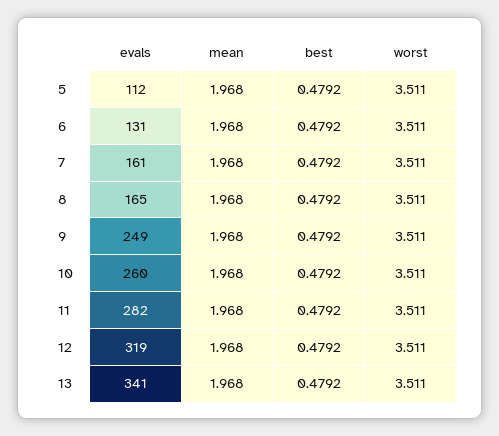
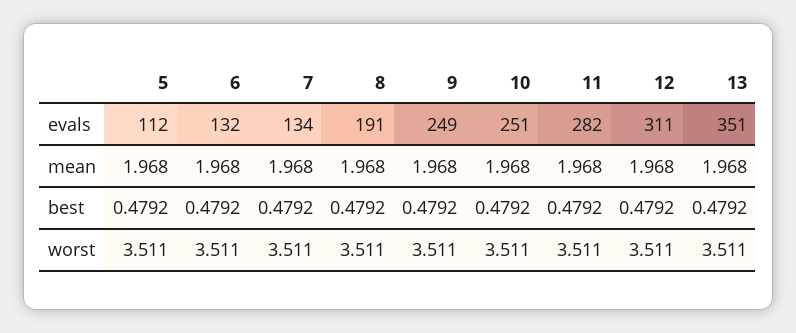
evals, 6: 131 -> 132
evals, 7: 161 -> 134
evals, 8: 165 -> 191
evals, 10: 260 -> 251
evals, 12: 319 -> 311
evals, 13: 341 -> 351

